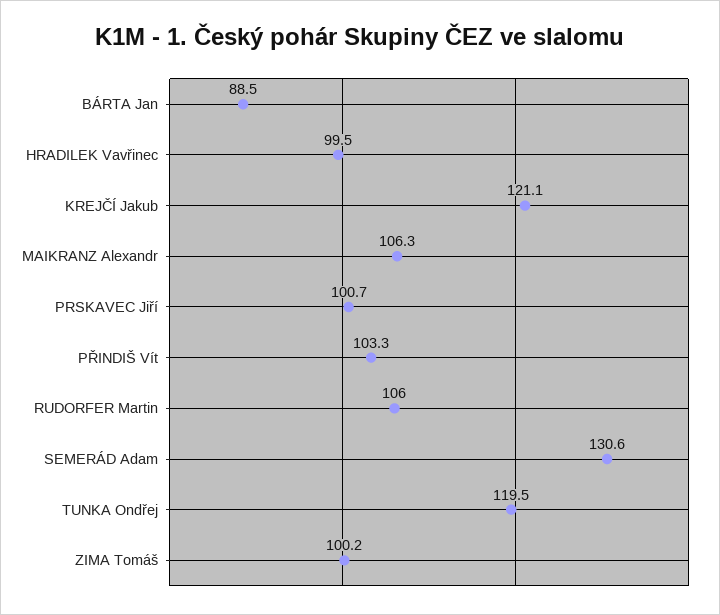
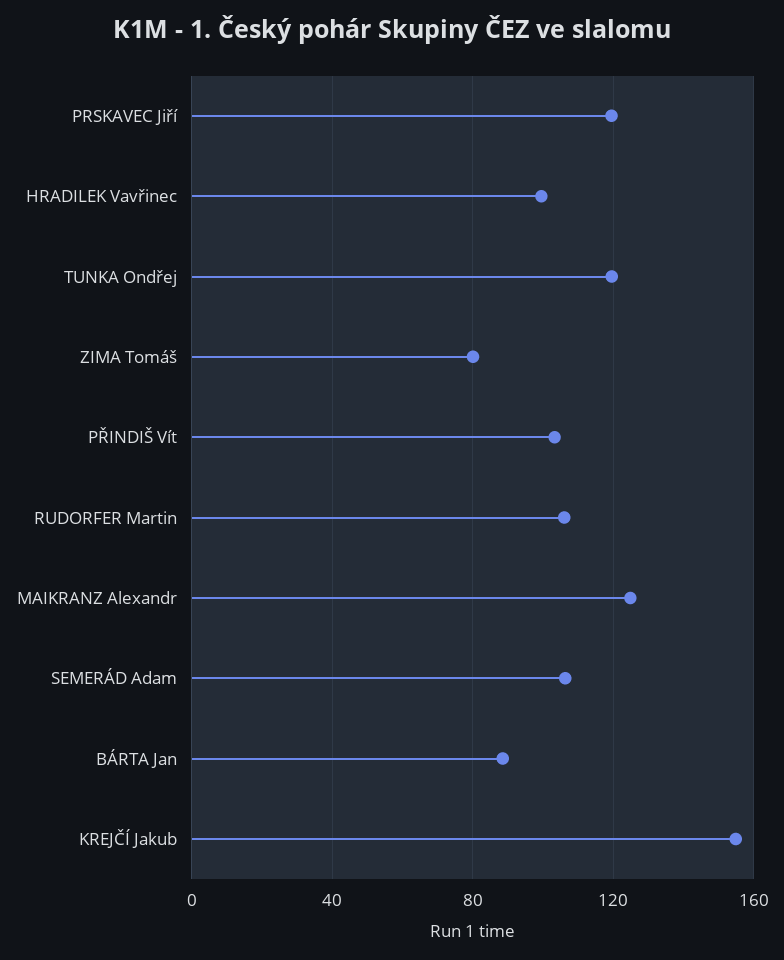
KREJČÍ Jakub: 121.1 -> 155
MAIKRANZ Alexandr: 106.3 -> 125
PRSKAVEC Jiří: 100.7 -> 120
SEMERÁD Adam: 130.6 -> 105
ZIMA Tomáš: 100.2 -> 80

